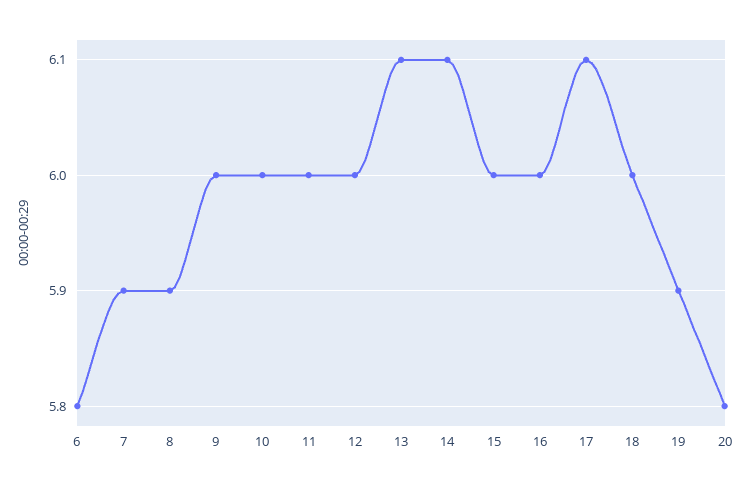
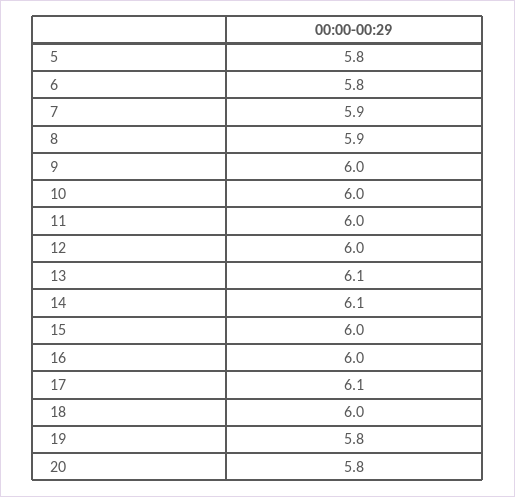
19: 5.9 -> 5.8
5: none -> 5.8

